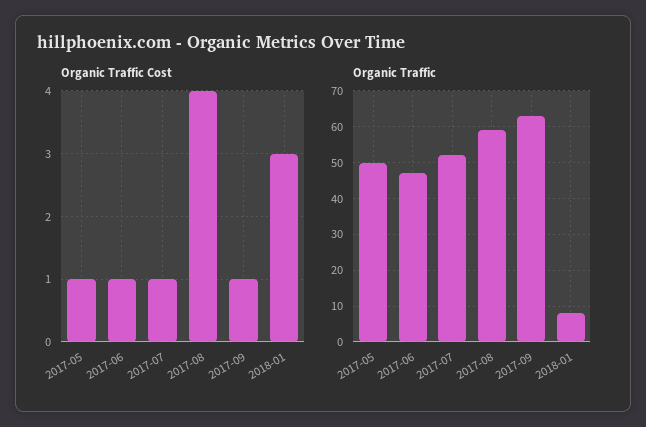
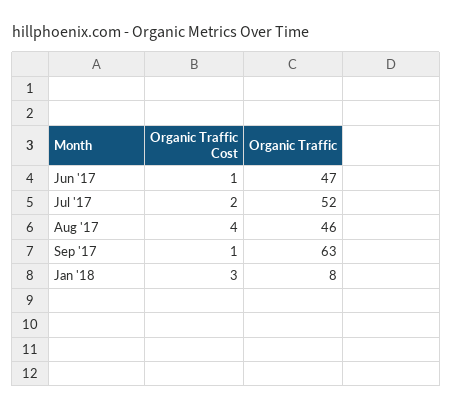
Organic Traffic Cost, 2017-05: 1 -> none
Organic Traffic Cost, 2017-07: 1 -> 2
Organic Traffic, 2017-05: 50 -> none
Organic Traffic, 2017-08: 60 -> 46

